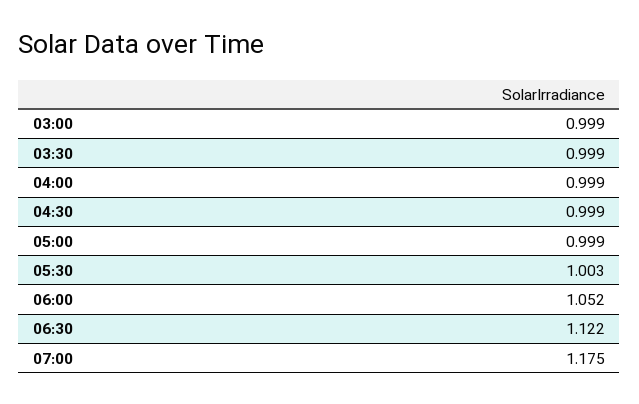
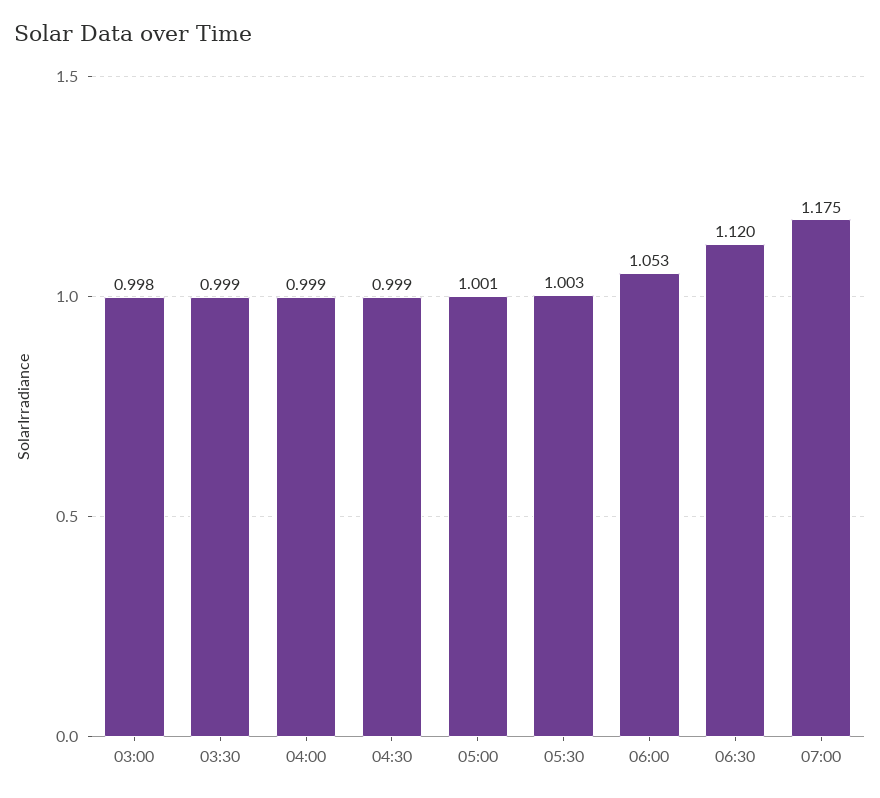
03:00: 0.999 -> 0.998
05:00: 0.999 -> 1.001
06:00: 1.052 -> 1.053
06:30: 1.122 -> 1.12

